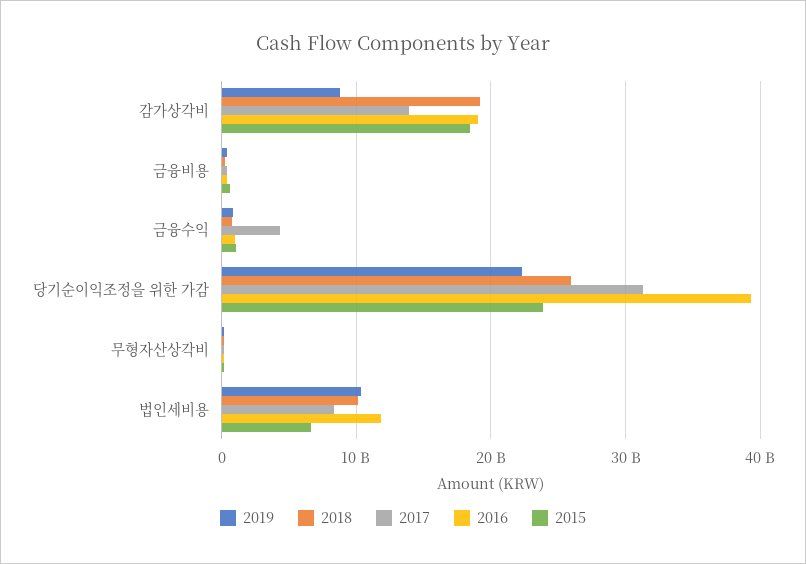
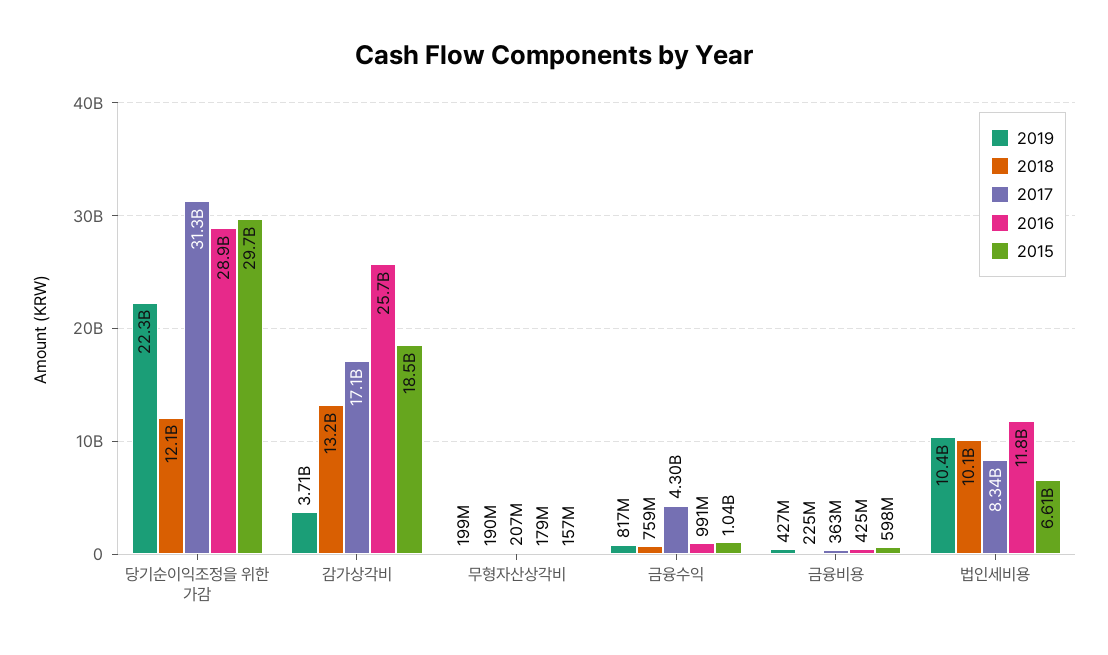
2019, 감가상각비: 9000000000 -> 3710000000
2018, 감가상각비: 19000000000 -> 13200000000
2017, 감가상각비: 14000000000 -> 17100000000
2016, 감가상각비: 19000000000 -> 25700000000
2018, 당기순이익조정을 위한 가감: 26000000000 -> 12100000000
2016, 당기순이익조정을 위한 가감: 39000000000 -> 28900000000
2015, 당기순이익조정을 위한 가감: 24000000000 -> 29700000000

